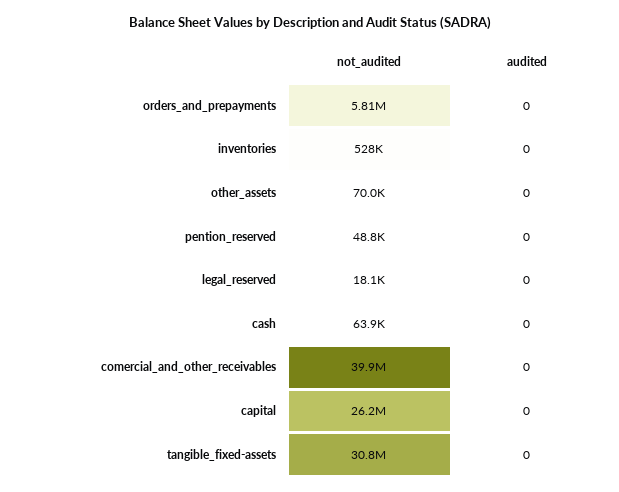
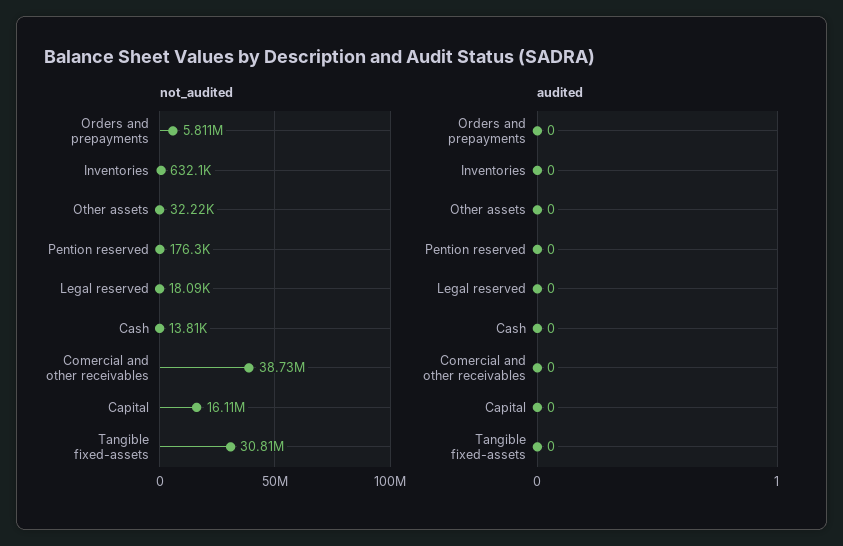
not_audited, inventories: 528000 -> 632100
not_audited, other_assets: 70000 -> 32220
not_audited, pention_reserved: 48800 -> 176300
not_audited, cash: 63900 -> 13810
not_audited, comercial_and_other_receivables: 39900000 -> 38730000
not_audited, capital: 26200000 -> 16110000

